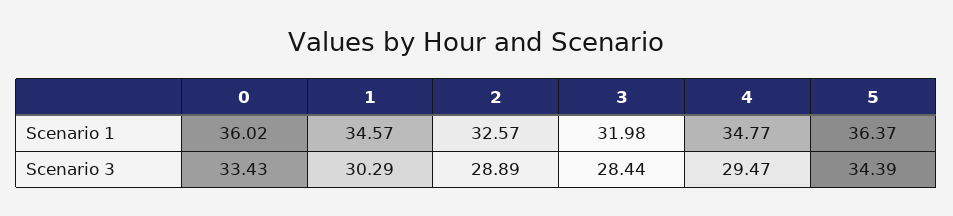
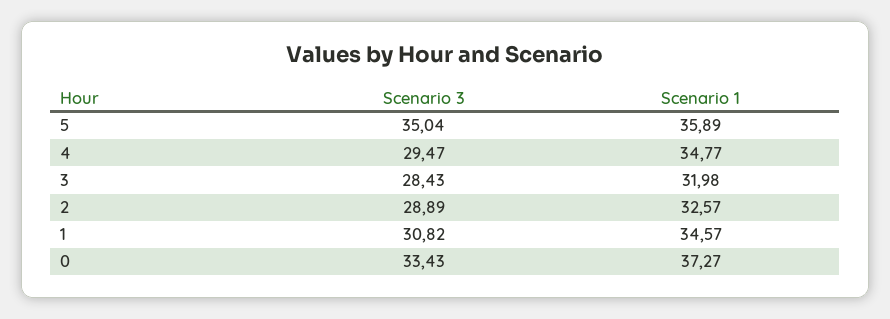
0, Scenario 1: 36.02 -> 37.27
5, Scenario 1: 36.37 -> 35.89
1, Scenario 3: 30.29 -> 30.82
3, Scenario 3: 28.44 -> 28.43
5, Scenario 3: 34.39 -> 35.04

